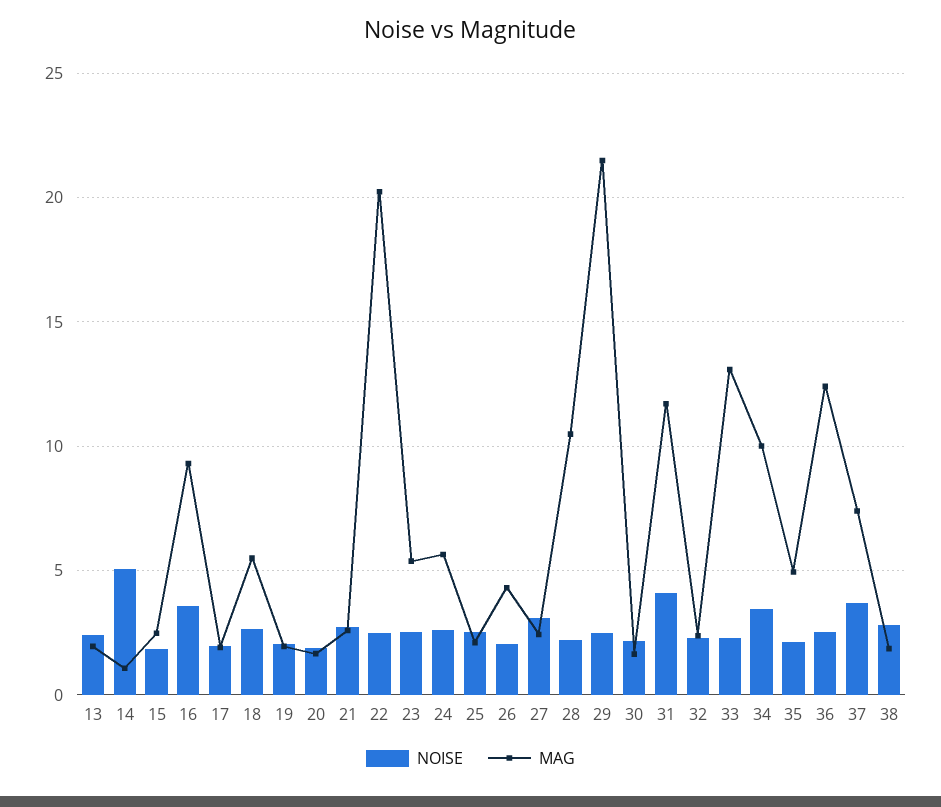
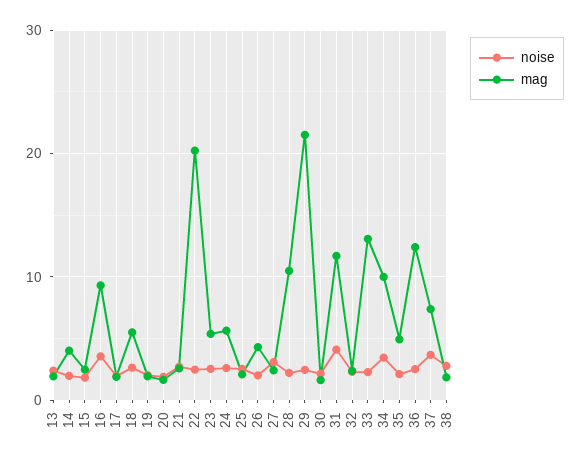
NOISE, 14: 5 -> 2
MAG, 14: 1 -> 4

